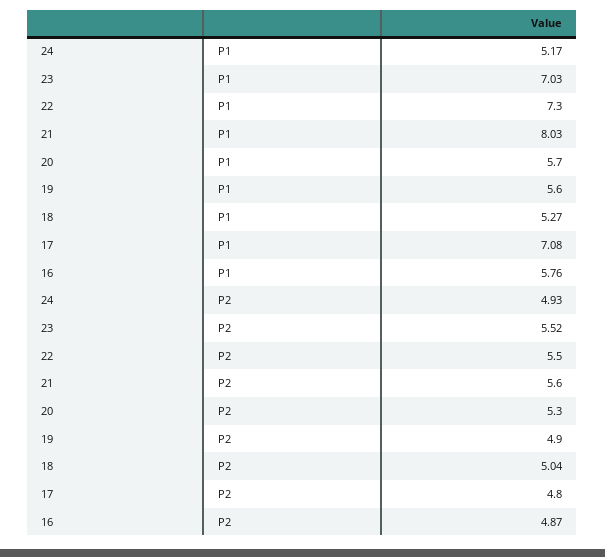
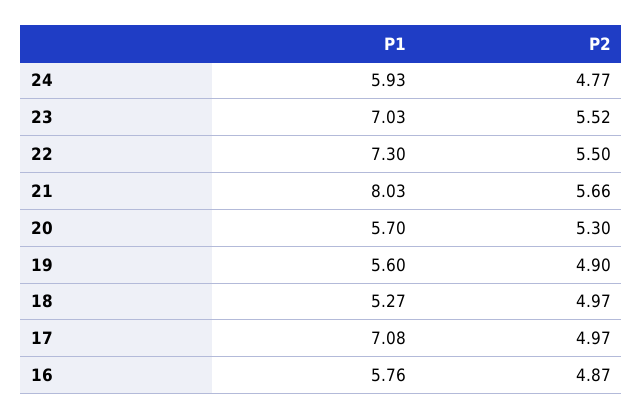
24, P1: 5.17 -> 5.93
24, P2: 4.93 -> 4.77
21, P2: 5.6 -> 5.66
18, P2: 5.04 -> 4.97
17, P2: 4.8 -> 4.97

